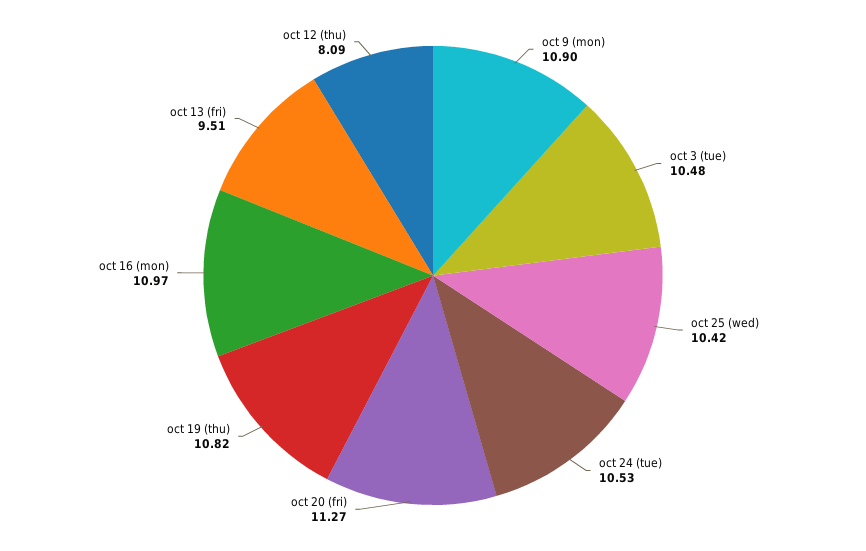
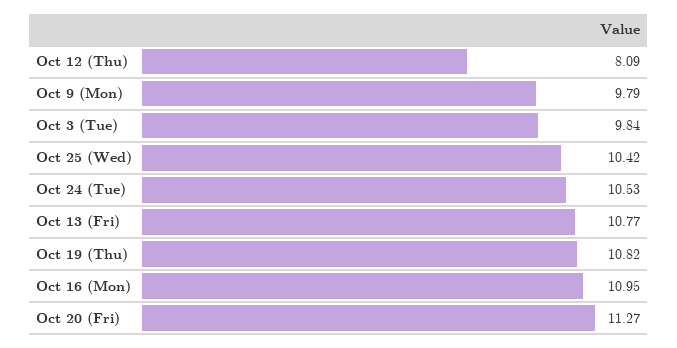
oct 9 (mon): 10.9 -> 9.79
oct 3 (tue): 10.48 -> 9.84
oct 16 (mon): 10.97 -> 10.95
oct 13 (fri): 9.51 -> 10.77

